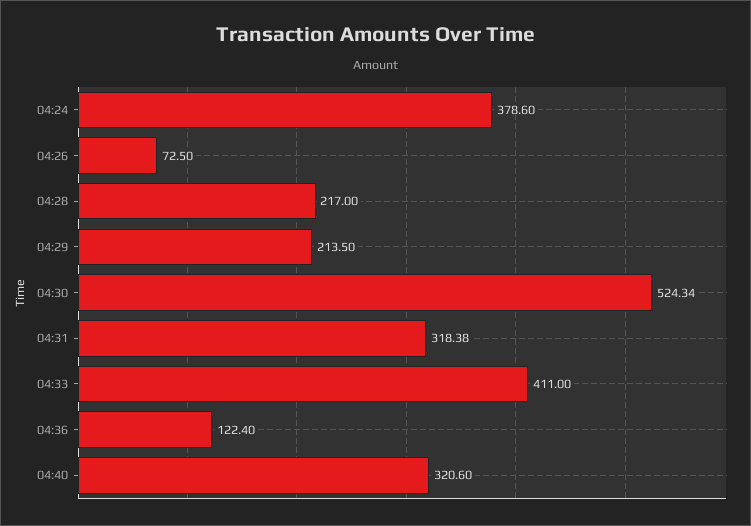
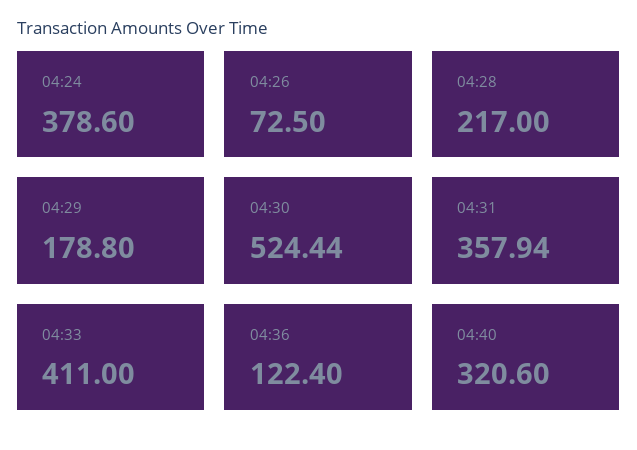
04:29: 213.5 -> 178.8
04:30: 524.34 -> 524.44
04:31: 318.38 -> 357.94

